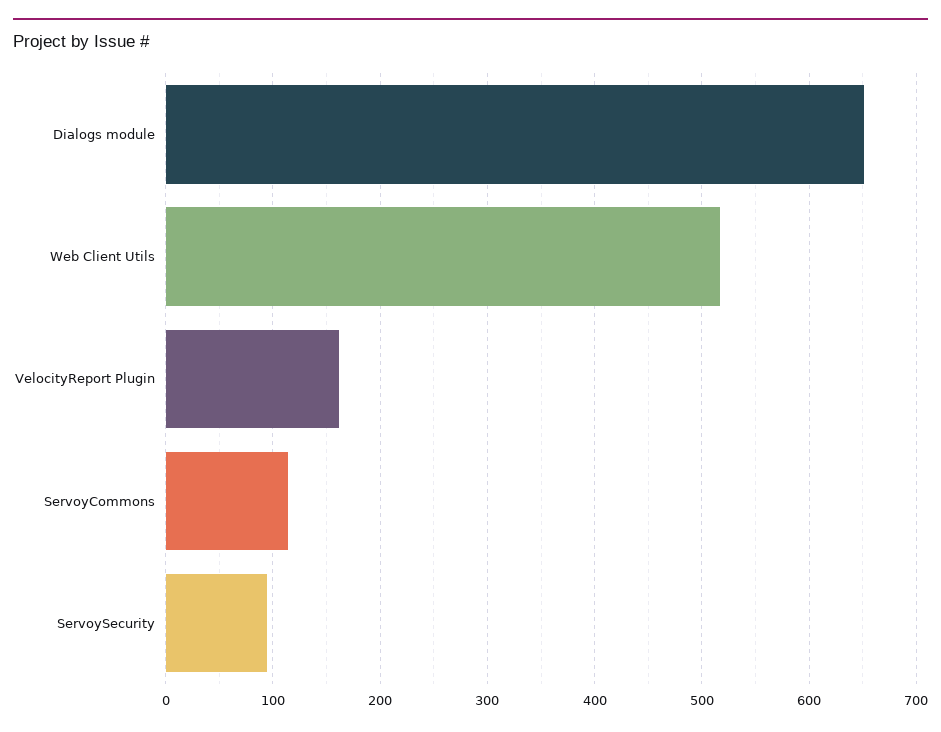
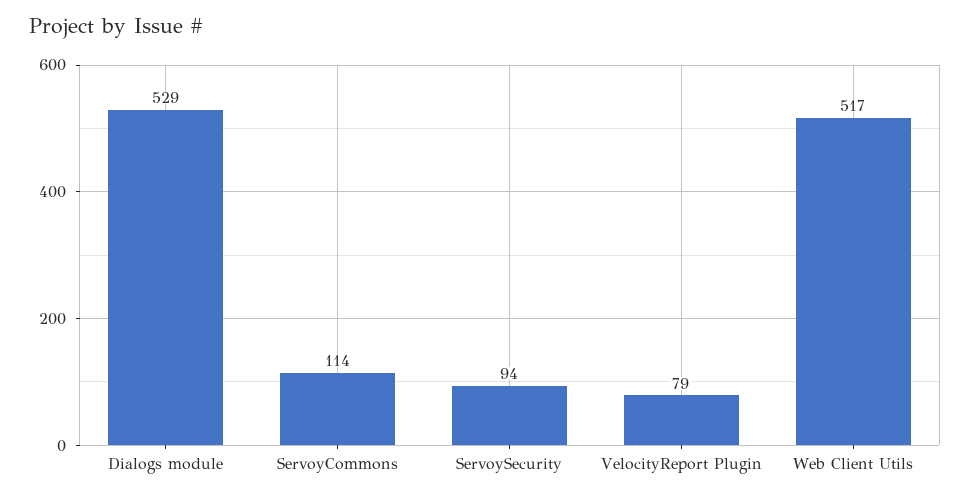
Dialogs module: 650 -> 529
VelocityReport Plugin: 160 -> 79

